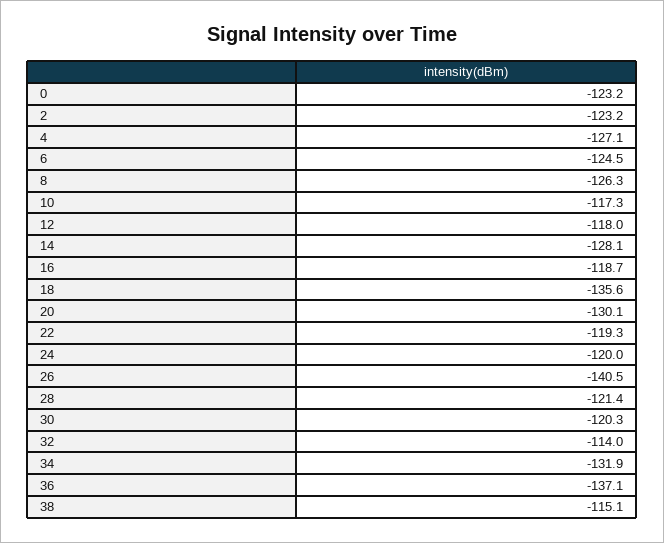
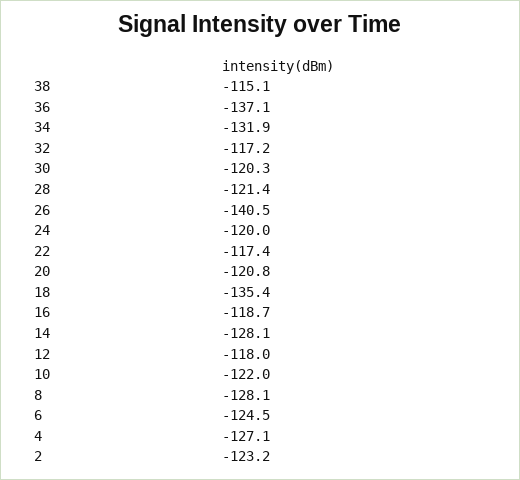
0: -123.2 -> none
8: -126.3 -> -128.1
10: -117.3 -> -122
18: -135.6 -> -135.4
20: -130.1 -> -120.8
22: -119.3 -> -117.4
32: -114 -> -117.2

